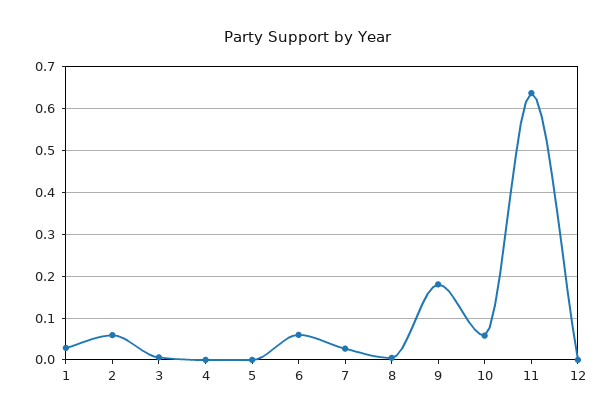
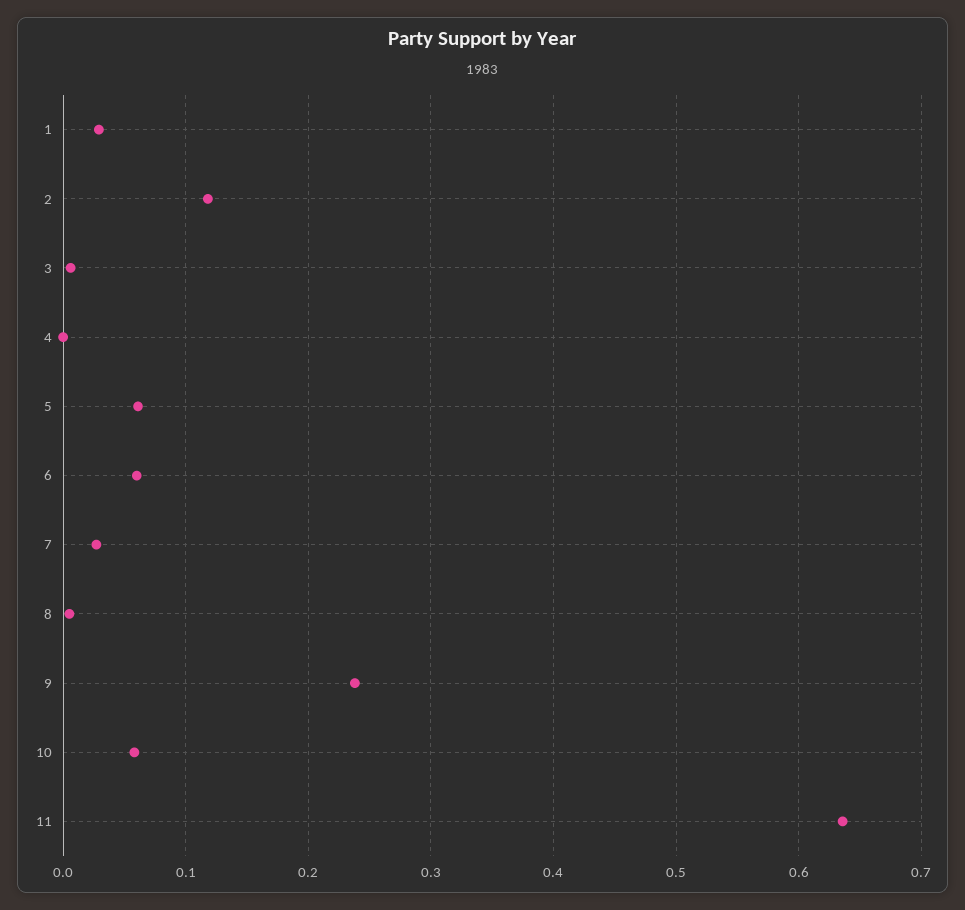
2: 0.06 -> 0.12
5: 0 -> 0.06
9: 0.18 -> 0.24
12: 0 -> none

